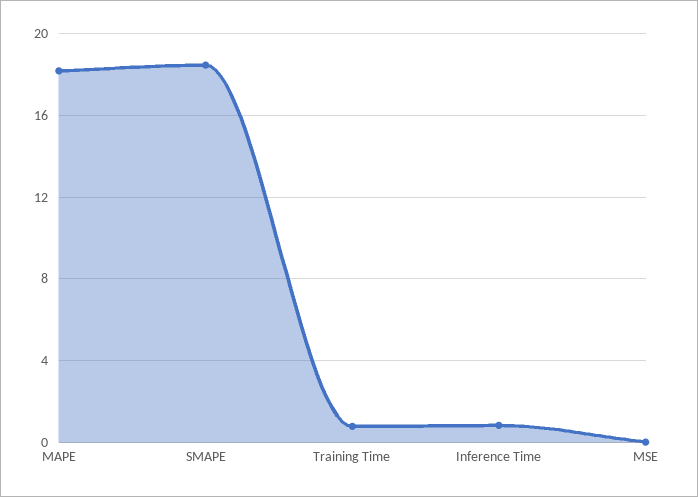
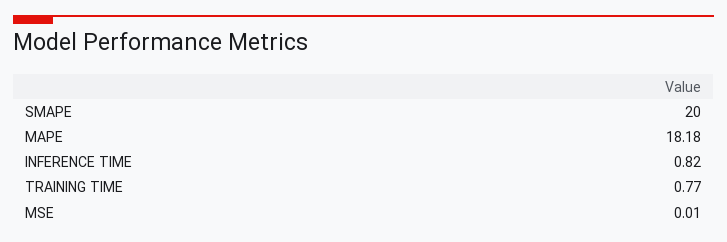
SMAPE: 18.5 -> 20

